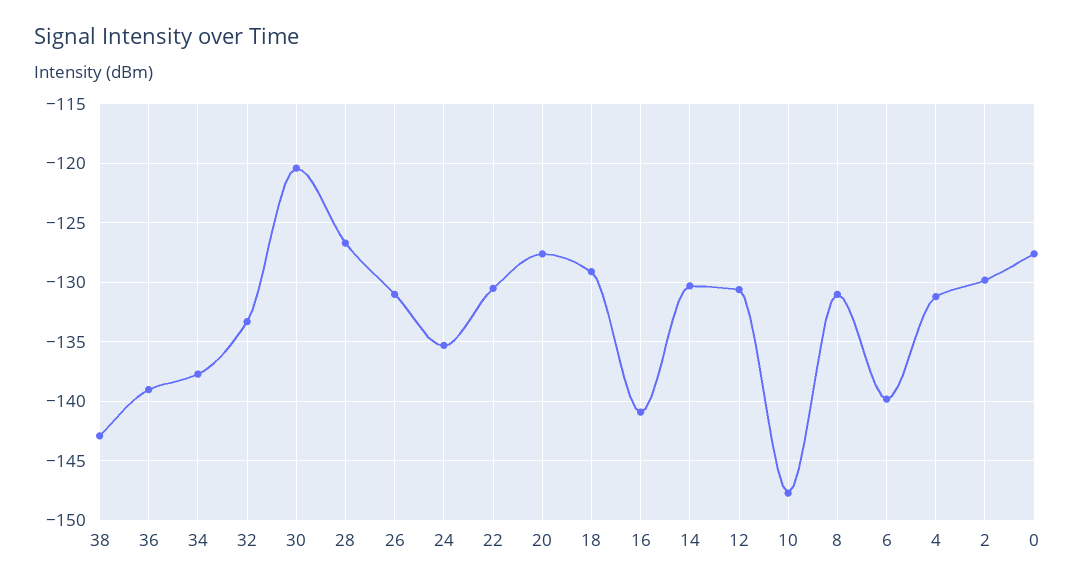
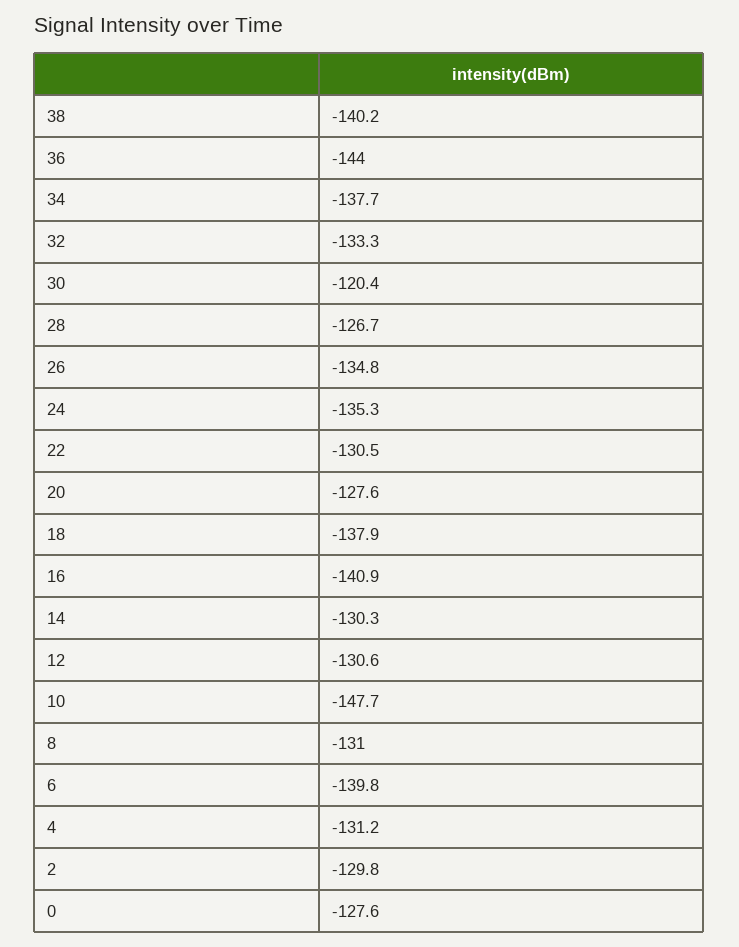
38: -143 -> -140.2
36: -139 -> -144
26: -131 -> -134.8
18: -129 -> -137.9

